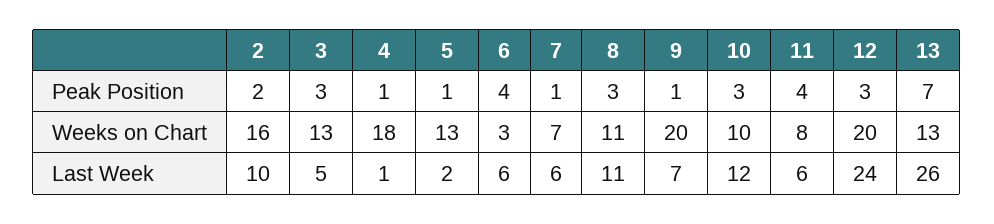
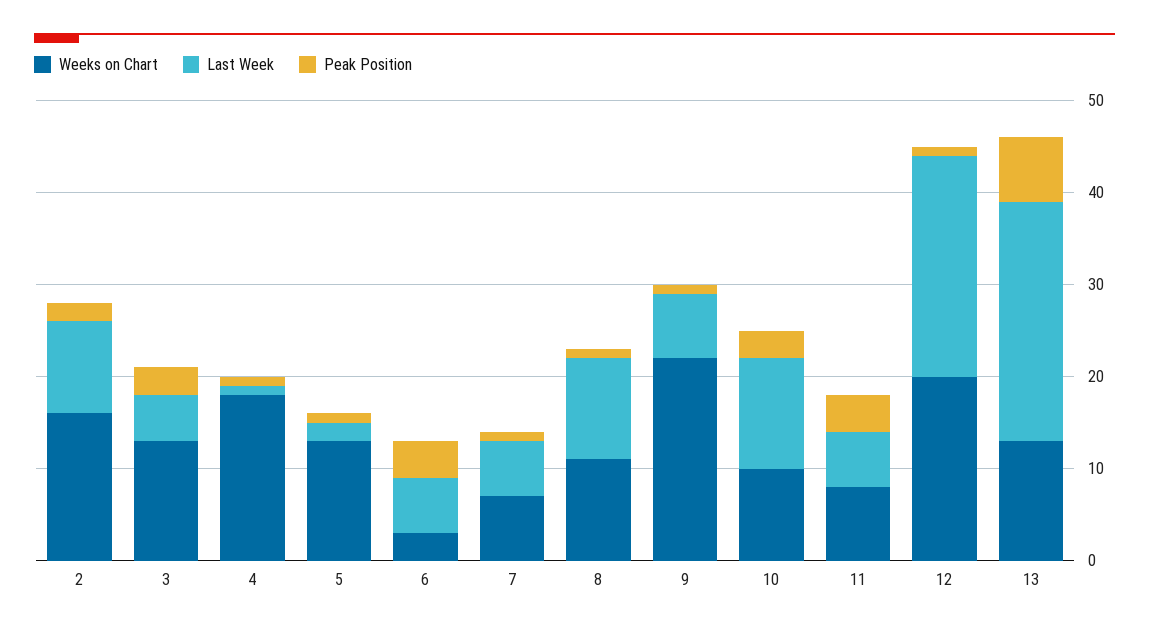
Peak Position, 8: 3 -> 1
Peak Position, 12: 3 -> 1
Weeks on Chart, 9: 20 -> 22

